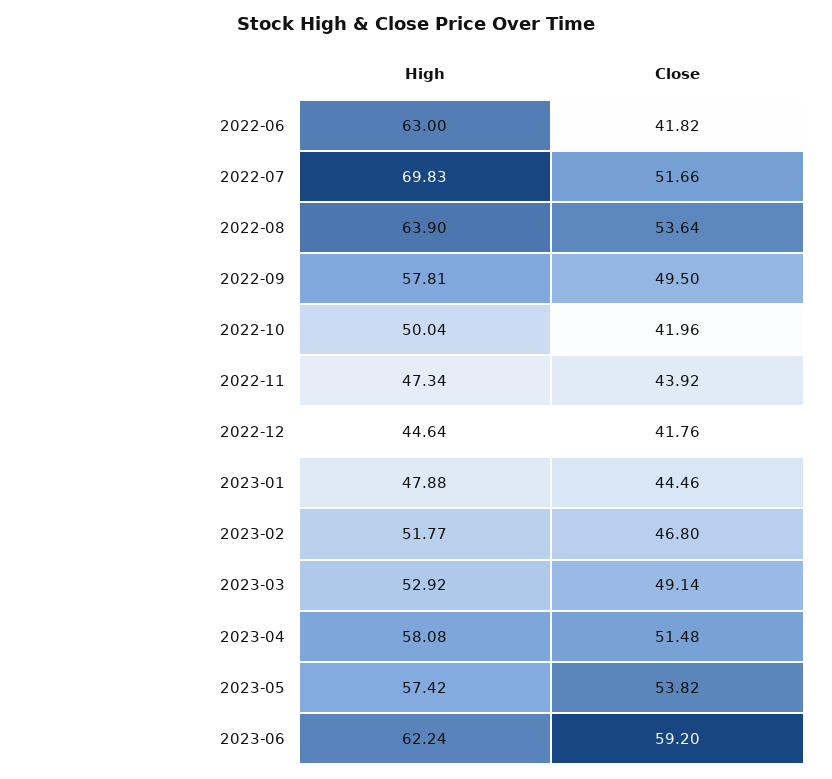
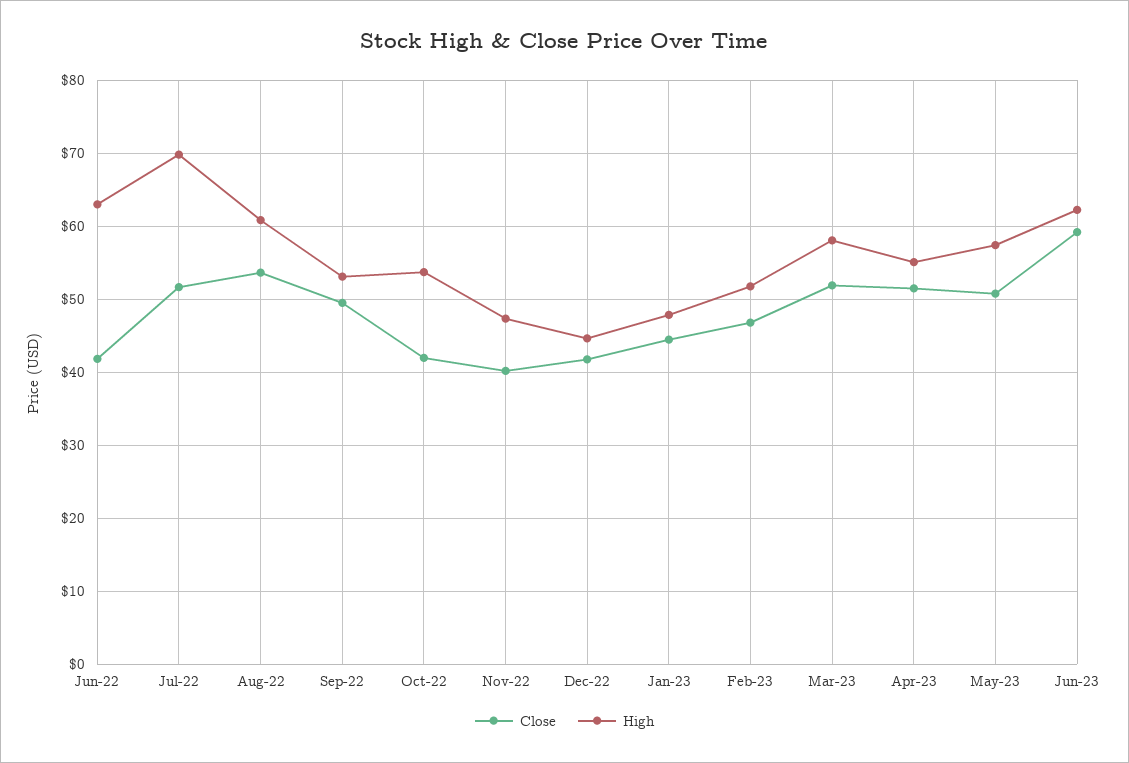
High, 2022-08: 63.9 -> 61
High, 2022-09: 57.81 -> 53
High, 2022-10: 50.04 -> 54
Close, 2022-11: 43.92 -> 40
High, 2023-03: 52.92 -> 58
Close, 2023-03: 49.14 -> 52
High, 2023-04: 58.08 -> 55
Close, 2023-05: 53.82 -> 51

